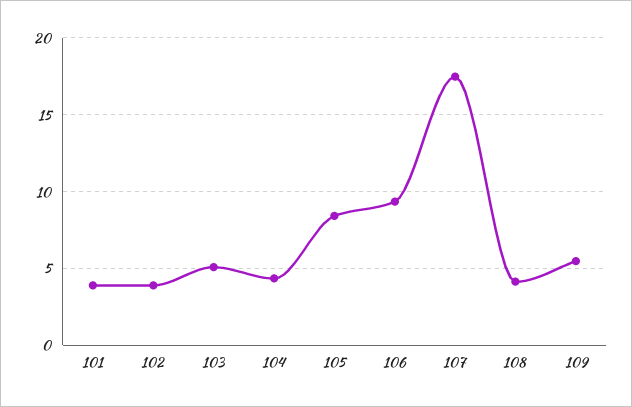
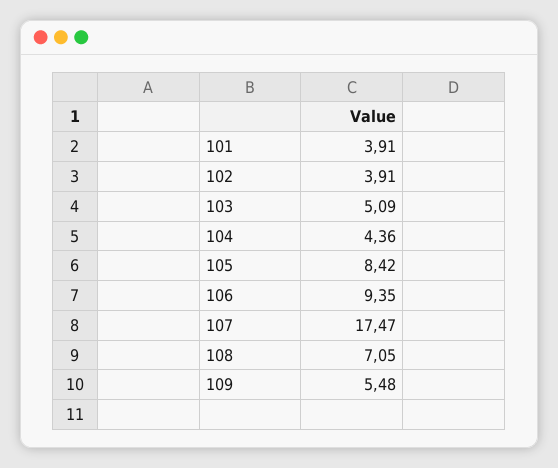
108: 4 -> 7.05

